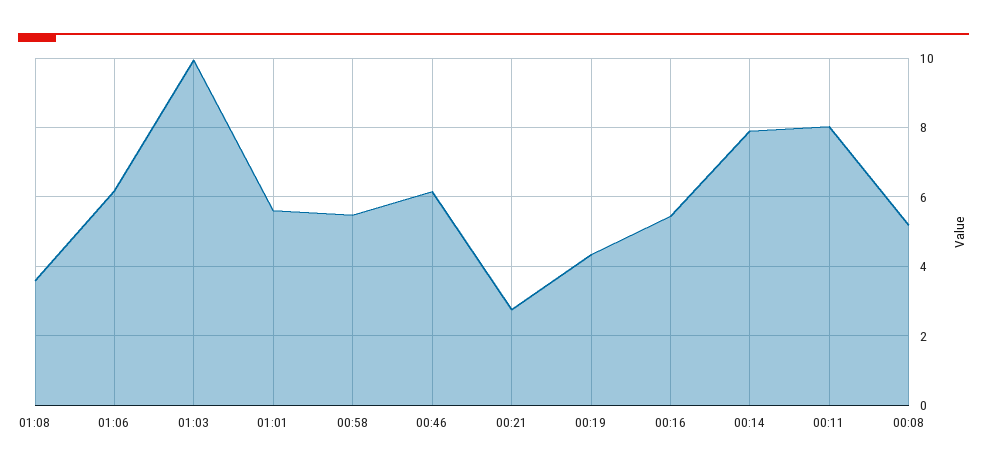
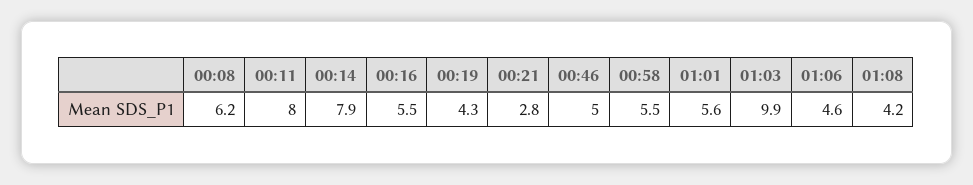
01:08: 3.6 -> 4.2
01:06: 6.2 -> 4.6
00:46: 6.2 -> 5
00:08: 5.2 -> 6.2

